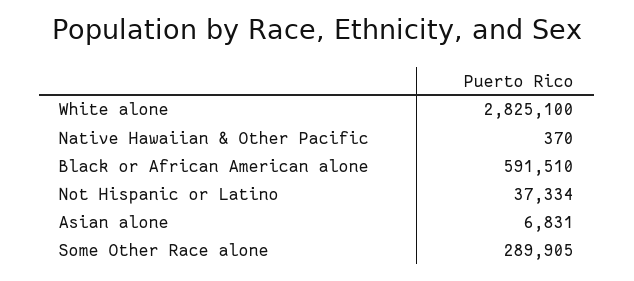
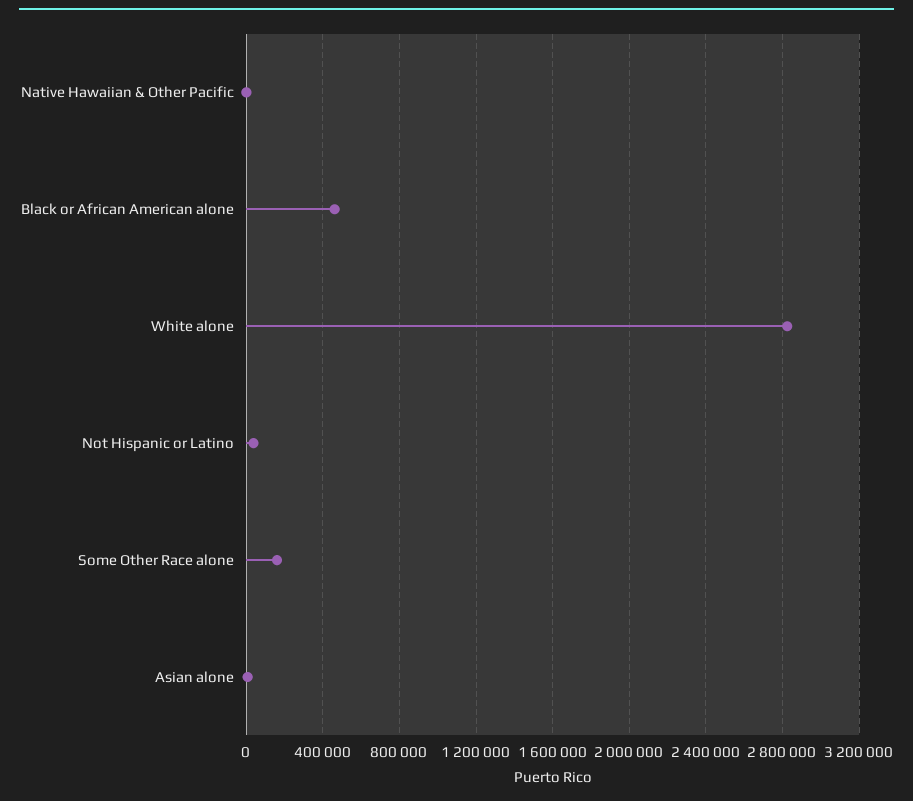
Black or African American alone: 591510 -> 450000
Some Other Race alone: 289905 -> 150000

